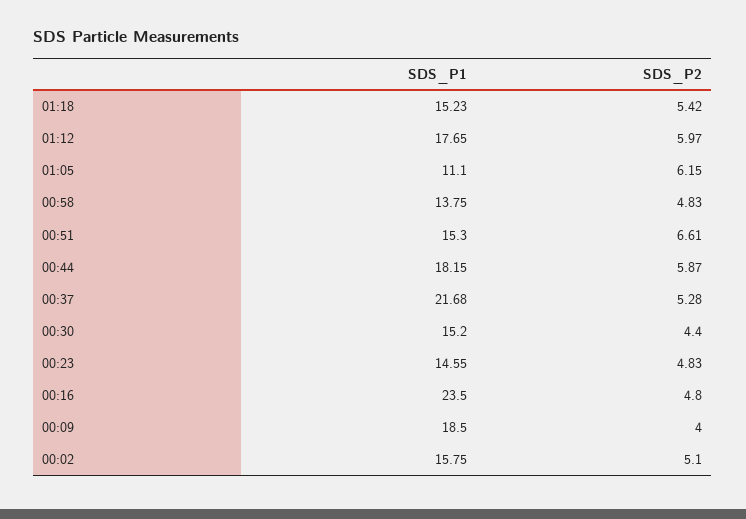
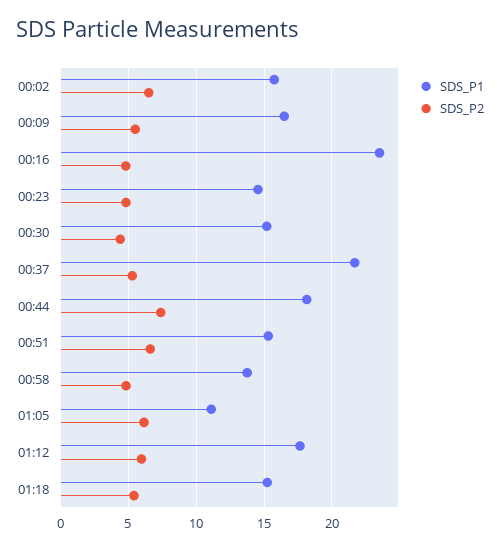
SDS_P2, 00:44: 5.87 -> 7.5
SDS_P1, 00:09: 18.5 -> 16.5
SDS_P2, 00:09: 4 -> 5.5
SDS_P2, 00:02: 5.1 -> 6.5

